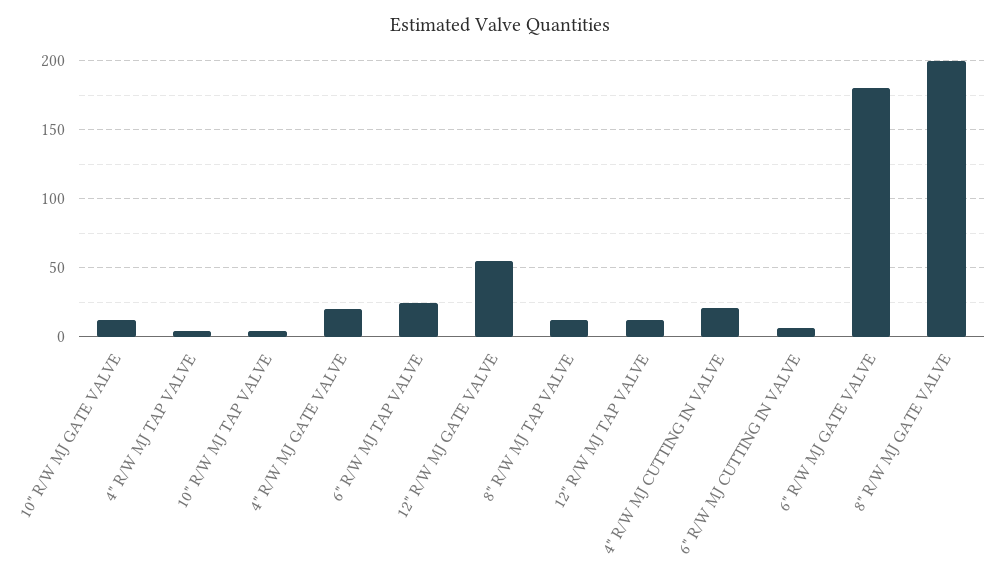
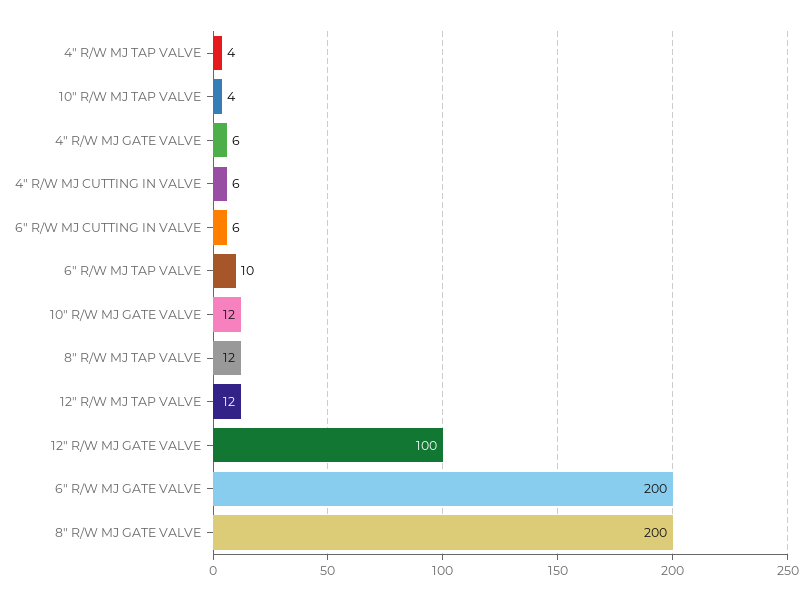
4" R/W MJ GATE VALVE: 20 -> 6
6" R/W MJ TAP VALVE: 25 -> 10
12" R/W MJ GATE VALVE: 55 -> 100
4" R/W MJ CUTTING IN VALVE: 20 -> 6
6" R/W MJ GATE VALVE: 180 -> 200

